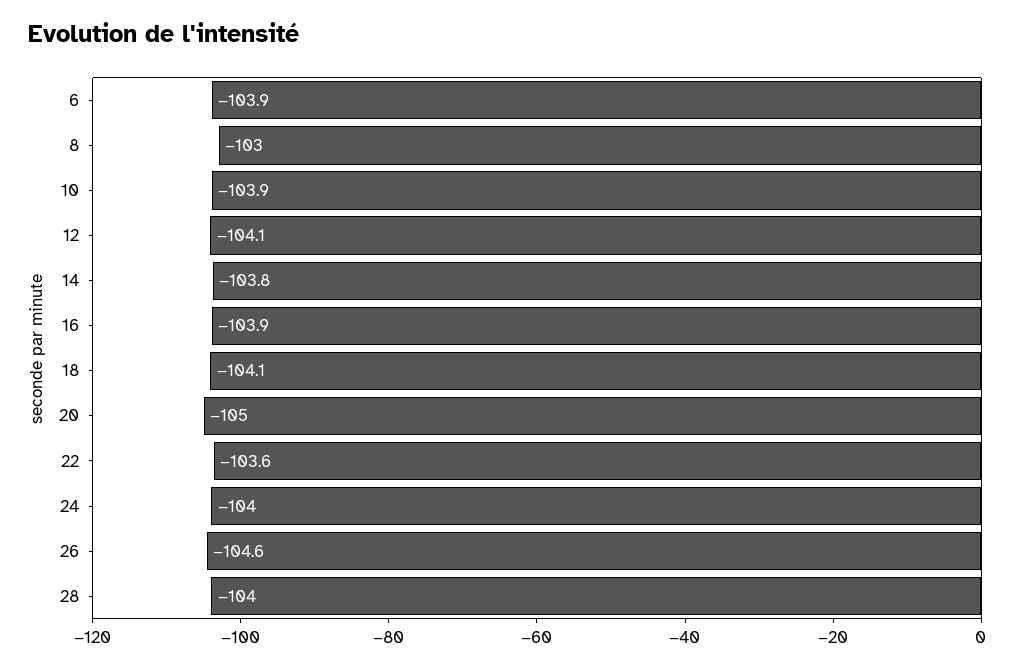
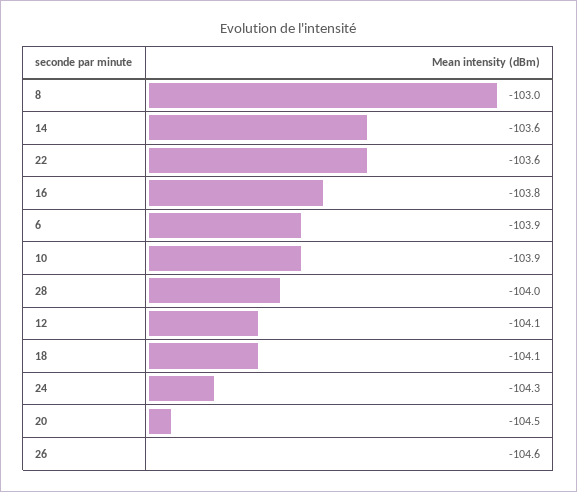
14: -103.8 -> -103.6
16: -103.9 -> -103.8
20: -105 -> -104.5
24: -104 -> -104.3

